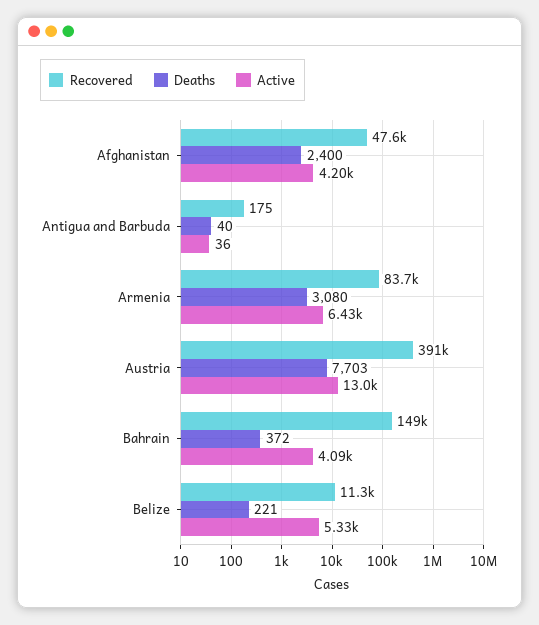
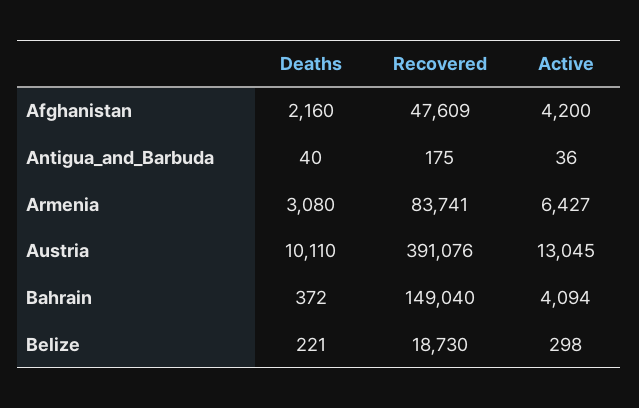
Deaths, Afghanistan: 2400 -> 2160
Deaths, Austria: 7703 -> 10110
Recovered, Belize: 11300 -> 18730
Active, Belize: 5330 -> 298

